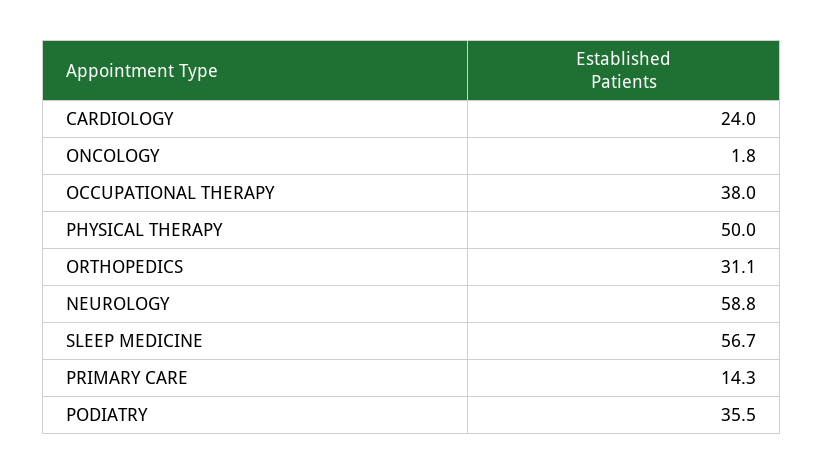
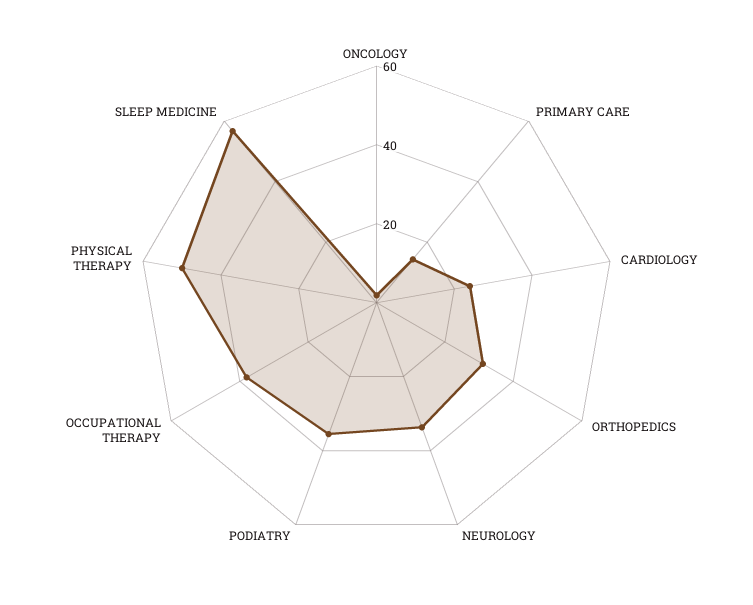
NEUROLOGY: 58.8 -> 35

